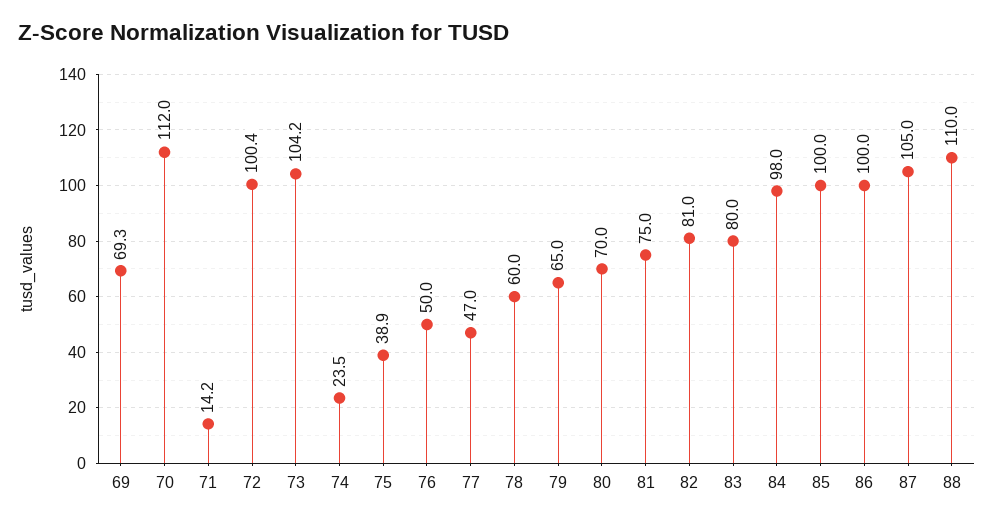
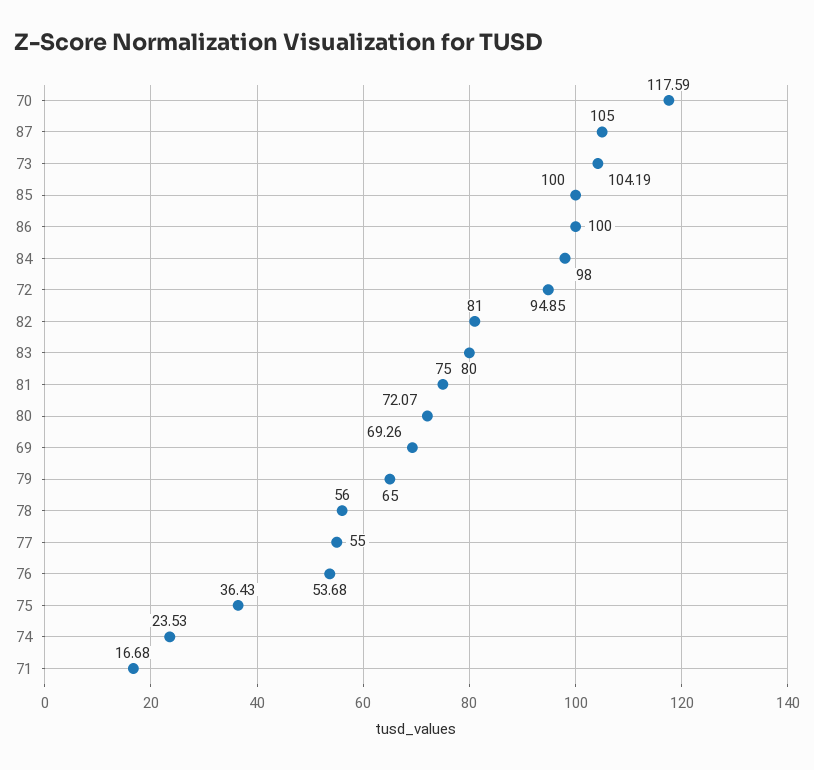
70: 112 -> 117.59
71: 14.2 -> 16.68
72: 100.4 -> 94.85
75: 38.9 -> 36.43
76: 50 -> 53.68
77: 47 -> 55
78: 60 -> 56
80: 70 -> 72.07
88: 110 -> none

